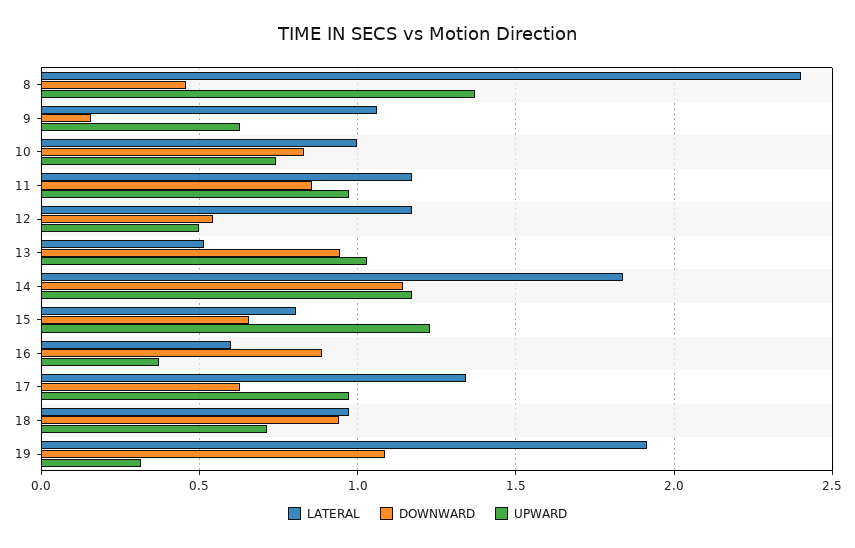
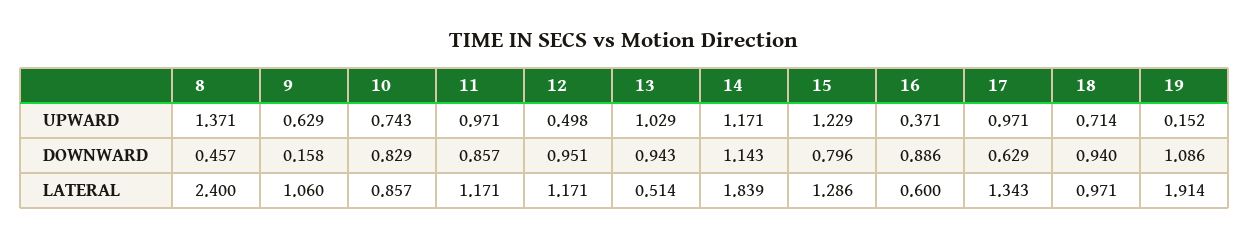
LATERAL, 10: 1 -> 0.857
DOWNWARD, 12: 0.55 -> 0.951
LATERAL, 15: 0.8 -> 1.286
DOWNWARD, 15: 0.65 -> 0.796
UPWARD, 19: 0.3 -> 0.152

